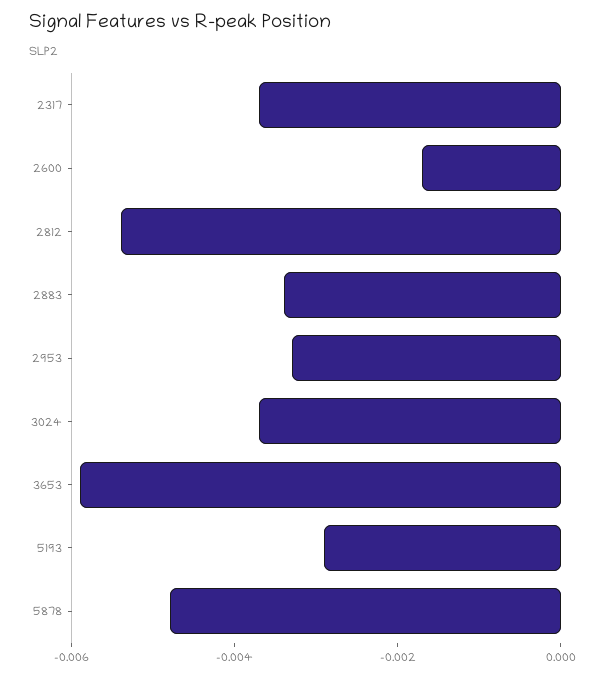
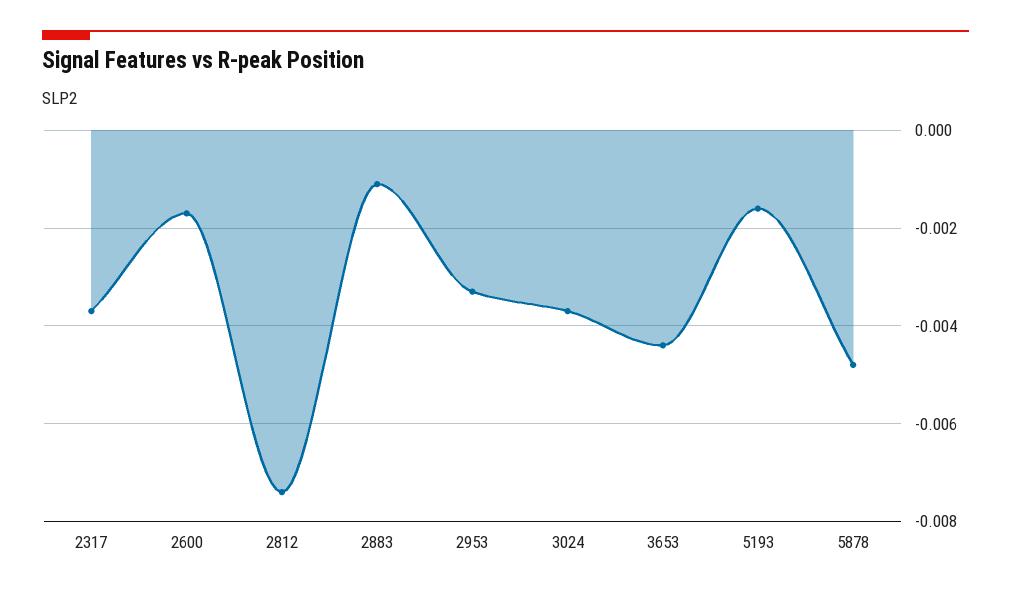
2812: -0.0055 -> -0.0075
2883: -0.0035 -> -0.001
3653: -0.006 -> -0.0045
5193: -0.003 -> -0.0015

